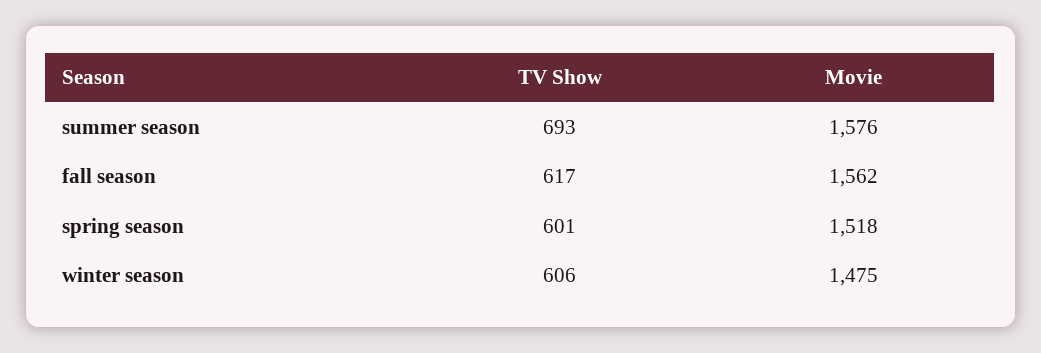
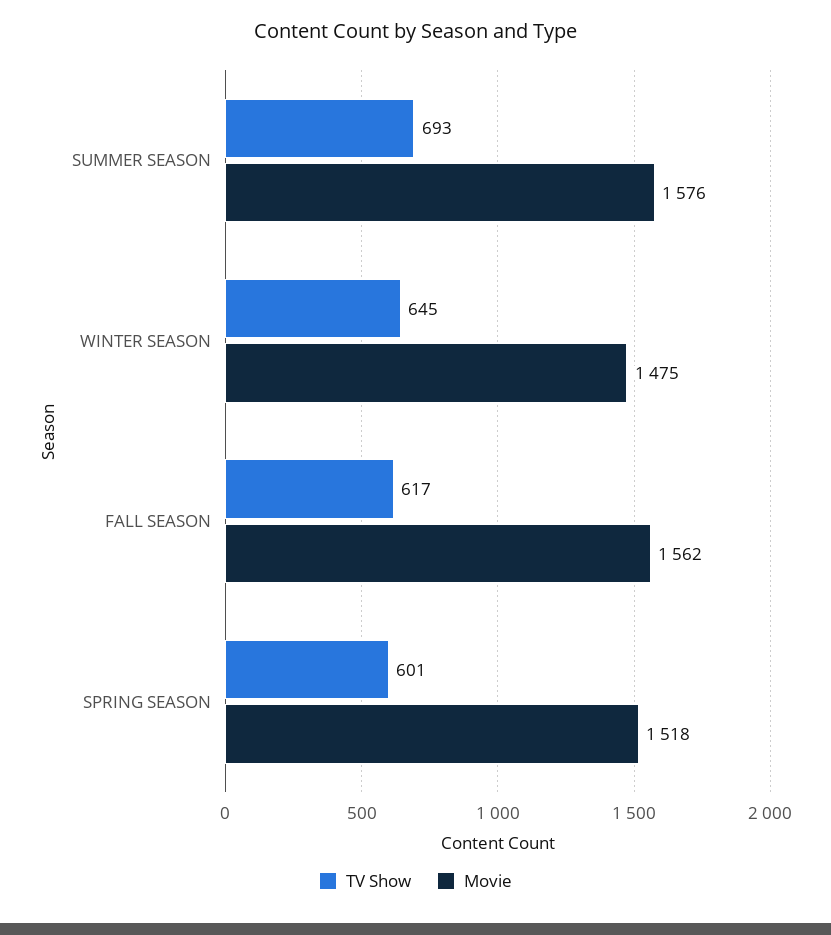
TV Show, winter season: 606 -> 645

